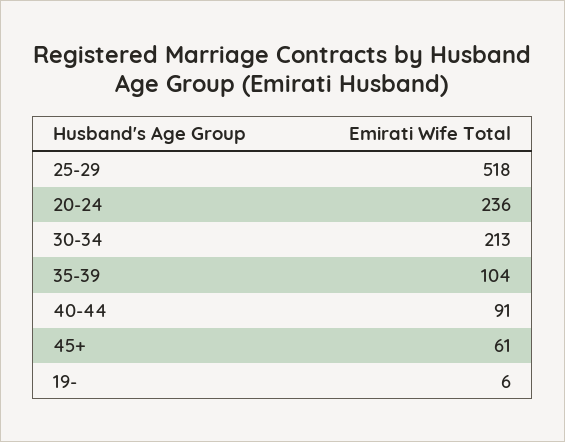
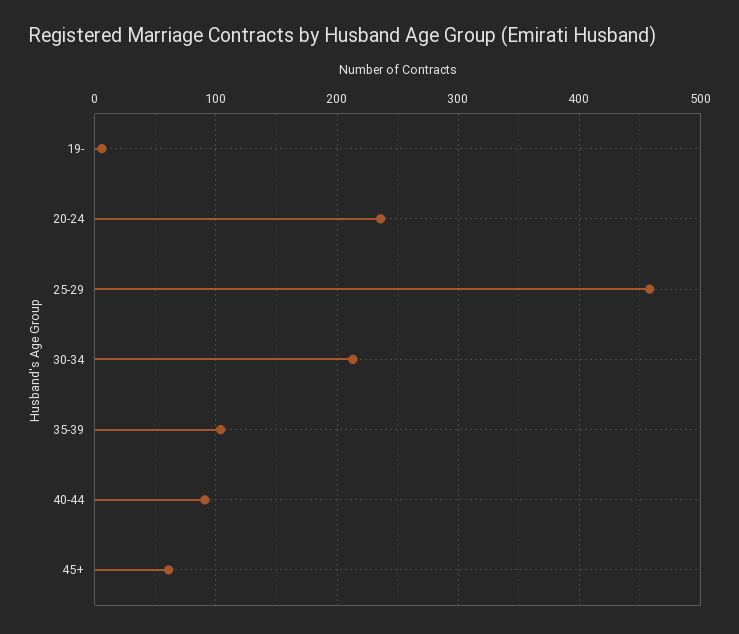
25-29: 518 -> 460

